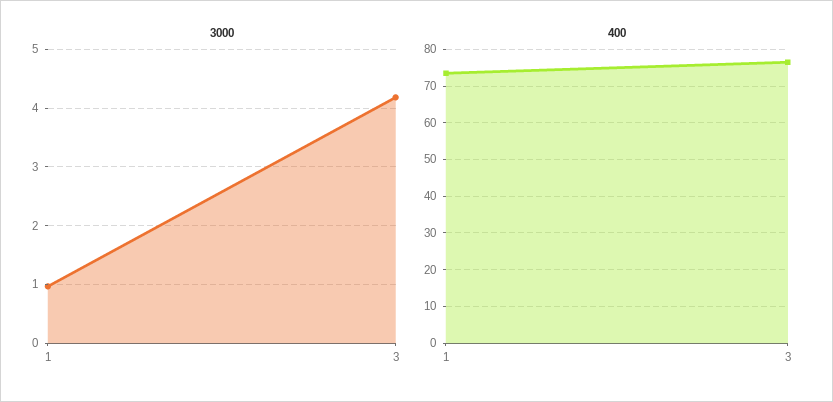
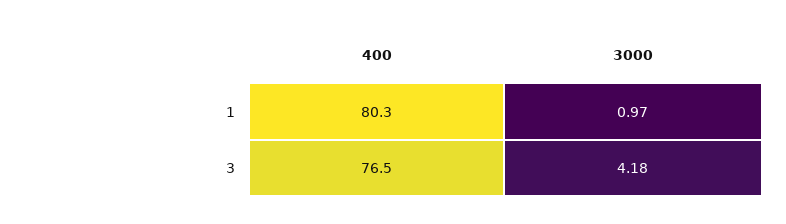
400, 1: 74 -> 80.3

